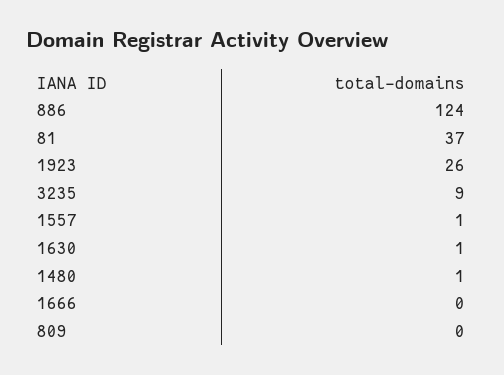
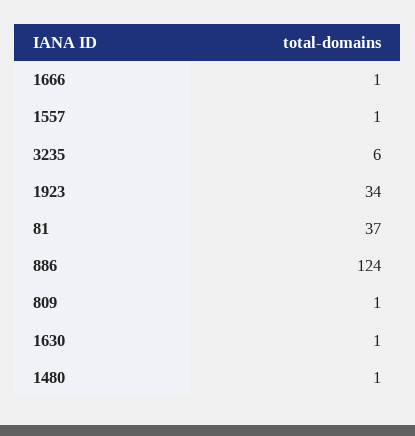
1923: 26 -> 34
3235: 9 -> 6
1666: 0 -> 1
809: 0 -> 1

